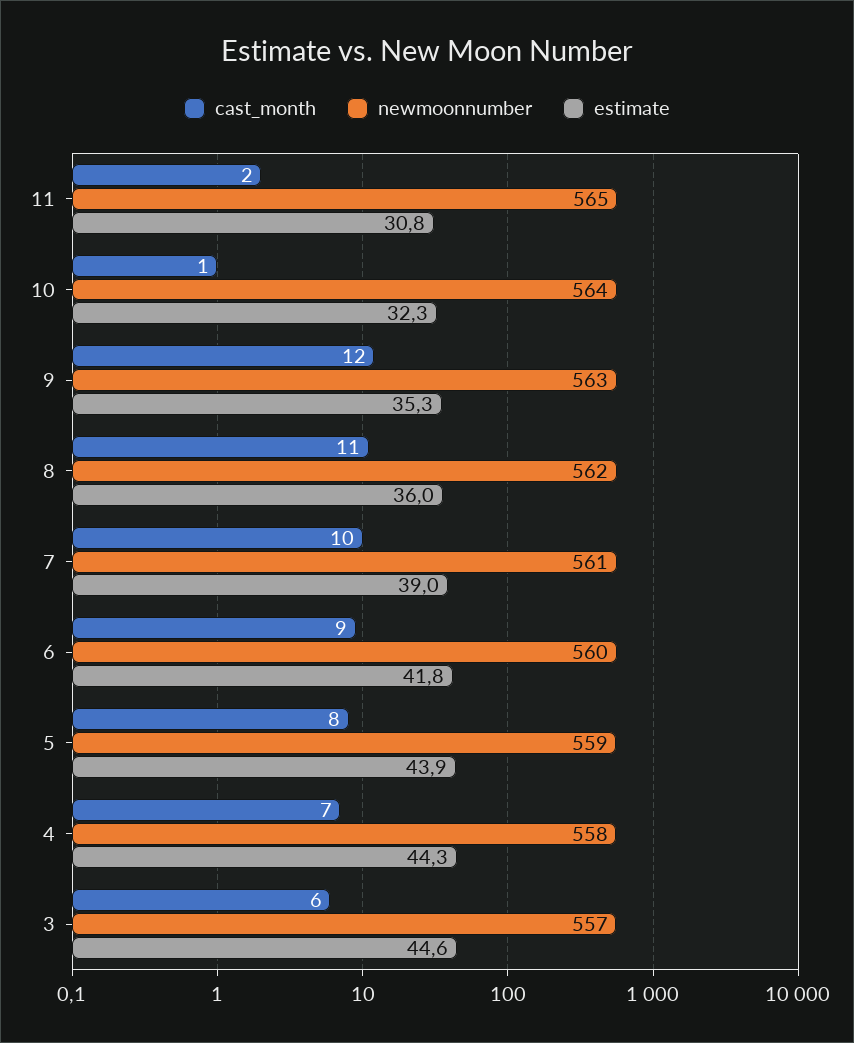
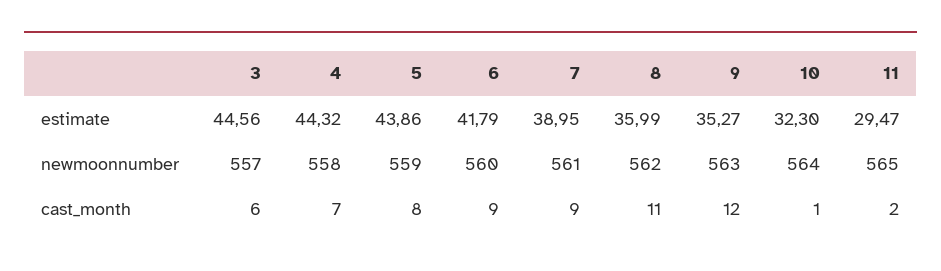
estimate, 11: 30.8 -> 29.47
cast_month, 7: 10 -> 9

